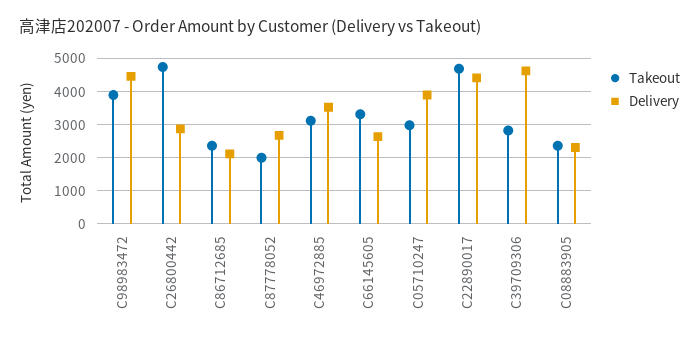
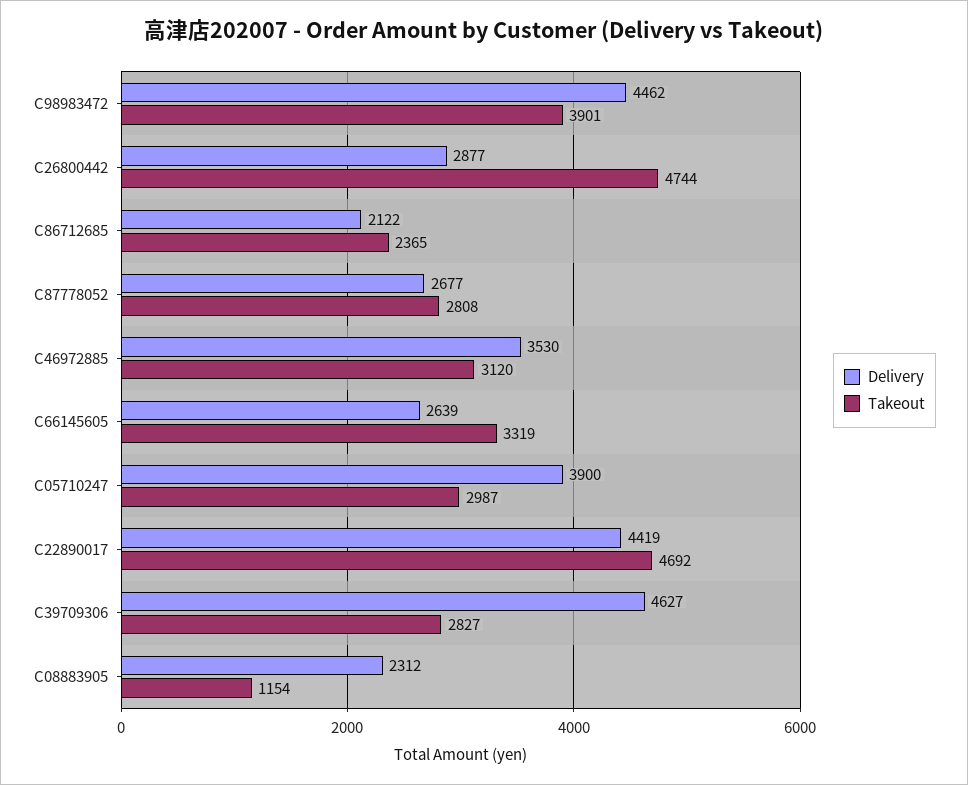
Takeout, C87778052: 2000 -> 2808
Takeout, C08883905: 2400 -> 1154

